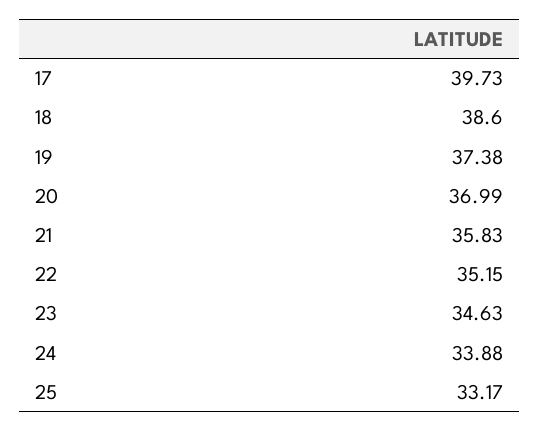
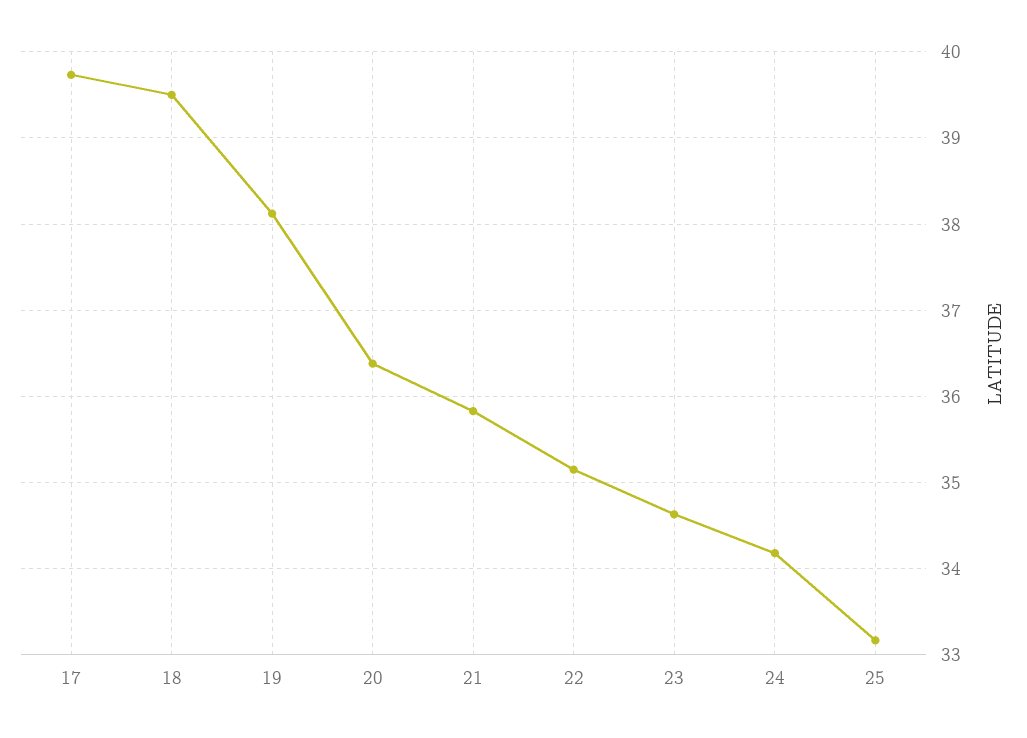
18: 38.6 -> 39.5
19: 37.38 -> 38.1
20: 36.99 -> 36.4
24: 33.88 -> 34.2

